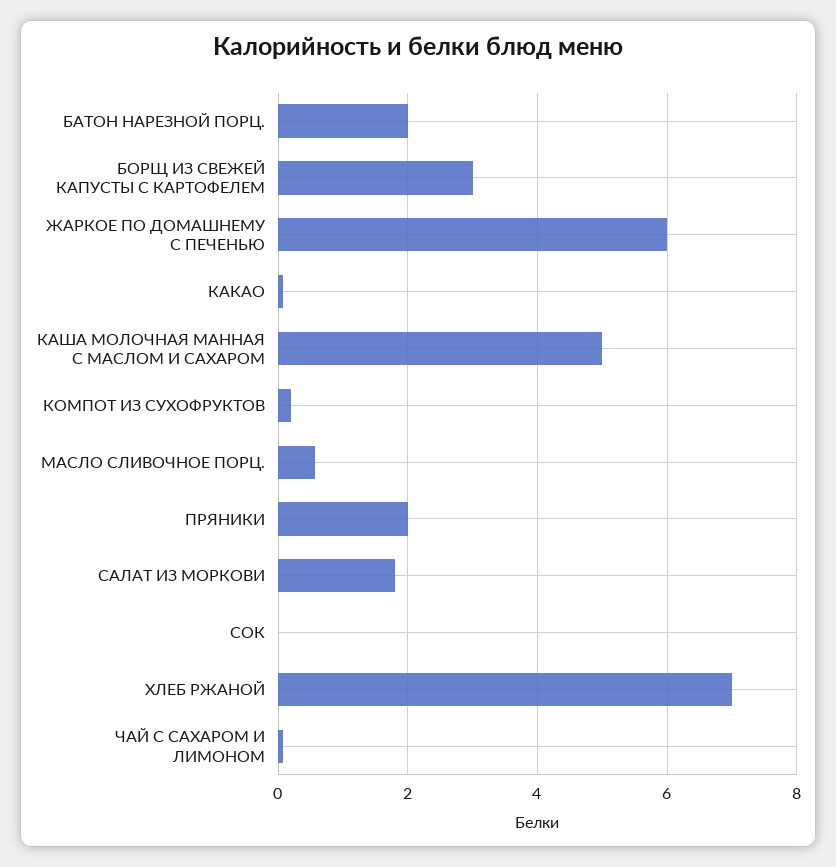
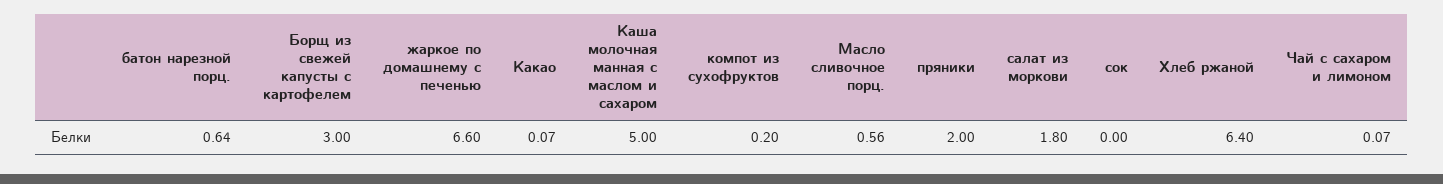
БАТОН НАРЕЗНОЙ ПОРЦ.: 2 -> 0.64
ЖАРКОЕ ПО ДОМАШНЕМУ С ПЕЧЕНЬЮ: 6 -> 6.6
ХЛЕБ РЖАНОЙ: 7 -> 6.4

